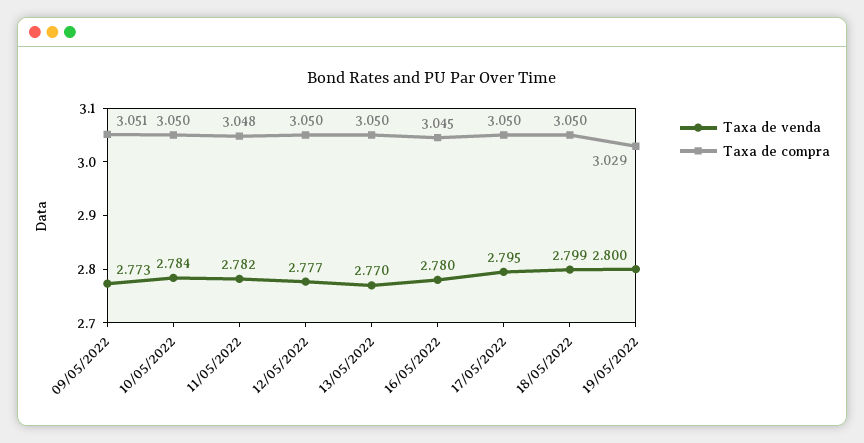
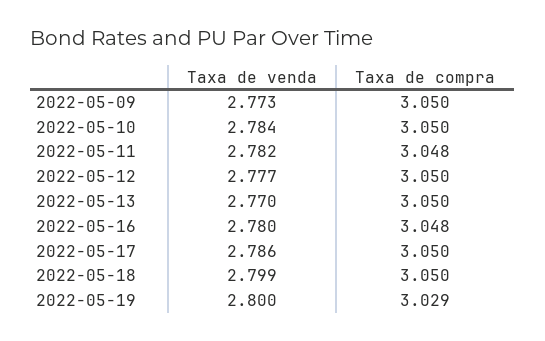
Taxa de compra, 09/05/2022: 3.051 -> 3.05
Taxa de compra, 16/05/2022: 3.045 -> 3.048
Taxa de venda, 17/05/2022: 2.795 -> 2.786

